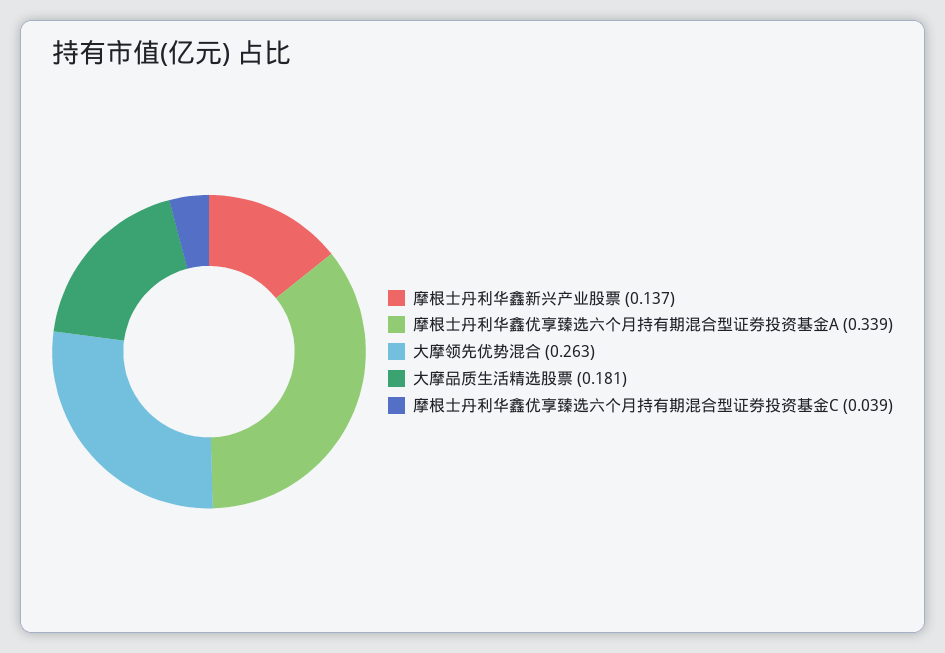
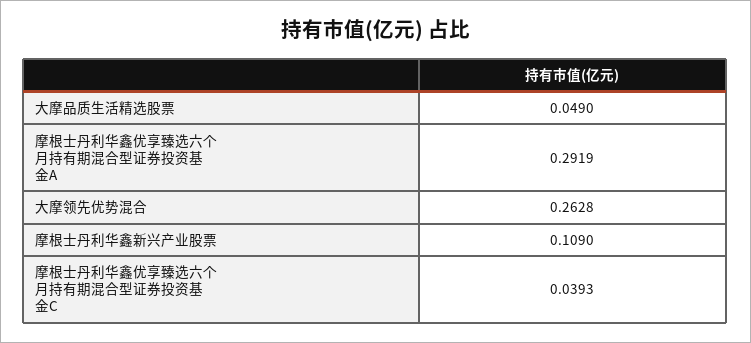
摩根士丹利华鑫新兴产业股票: 0.137 -> 0.109
摩根士丹利华鑫优享臻选六个月持有期混合型证券投资基金A: 0.339 -> 0.2919
大摩品质生活精选股票: 0.181 -> 0.049

